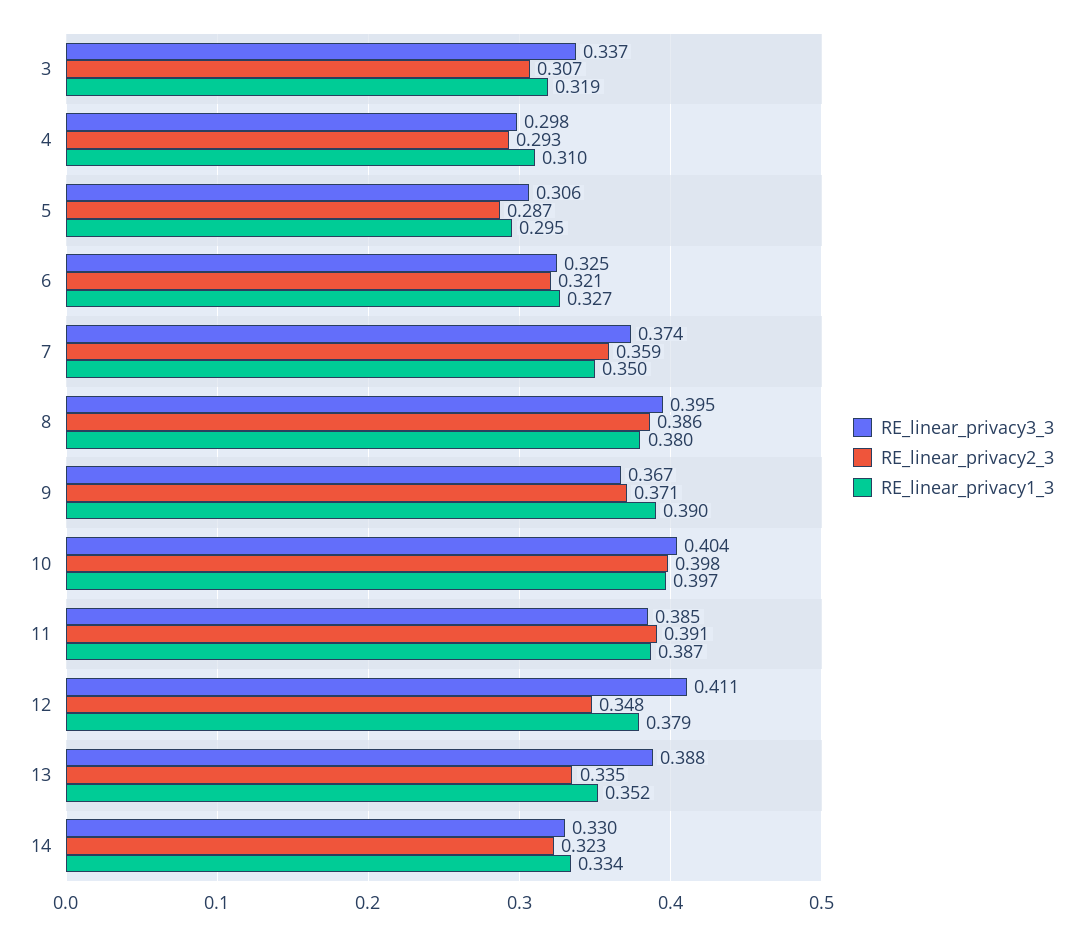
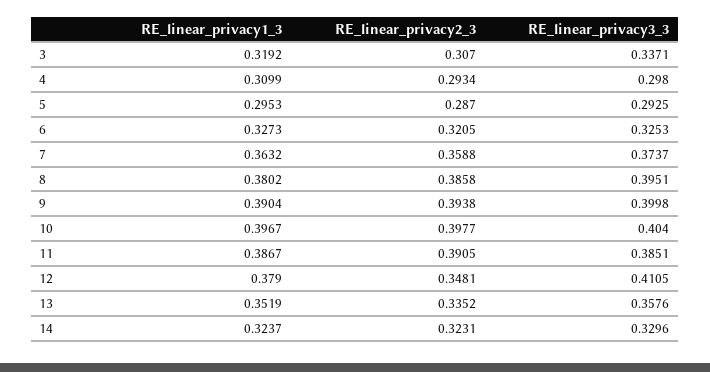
RE_linear_privacy3_3, 5: 0.306 -> 0.2925
RE_linear_privacy1_3, 7: 0.35 -> 0.3632
RE_linear_privacy3_3, 9: 0.367 -> 0.3998
RE_linear_privacy2_3, 9: 0.371 -> 0.3938
RE_linear_privacy3_3, 13: 0.388 -> 0.3576
RE_linear_privacy1_3, 14: 0.334 -> 0.3237

